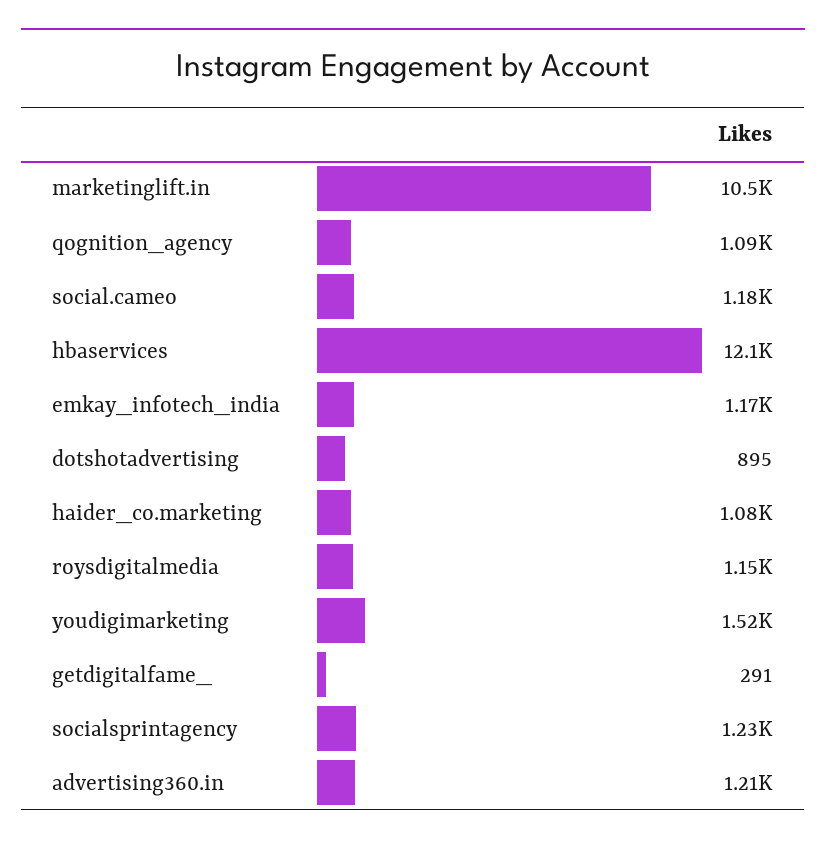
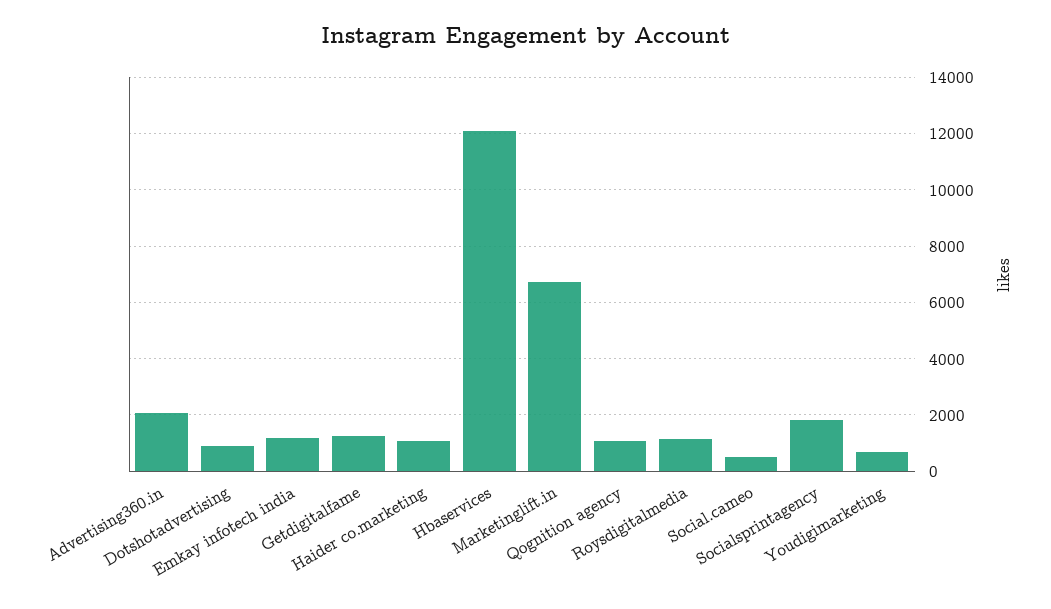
marketinglift.in: 10500 -> 6750
social.cameo: 1180 -> 500
youdigimarketing: 1520 -> 750
getdigitalfame_: 291 -> 1250
socialsprintagency: 1230 -> 1750
advertising360.in: 1210 -> 2000

